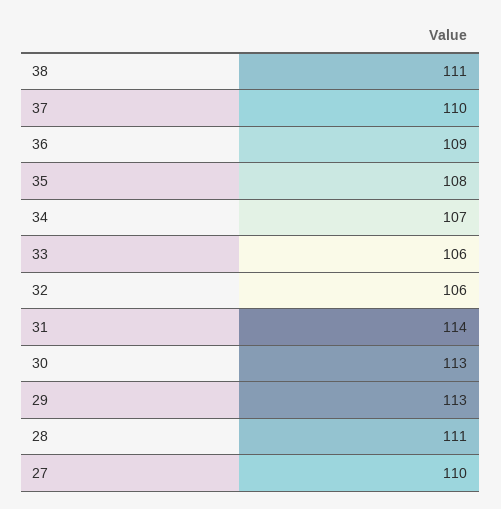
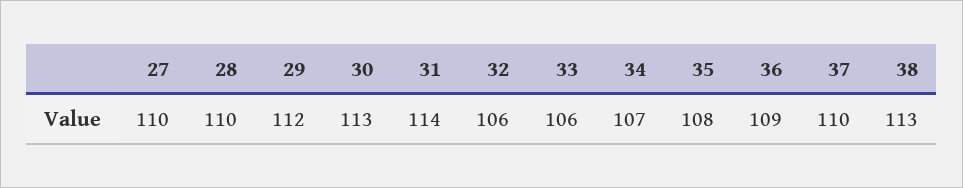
38: 111 -> 113
29: 113 -> 112
28: 111 -> 110

